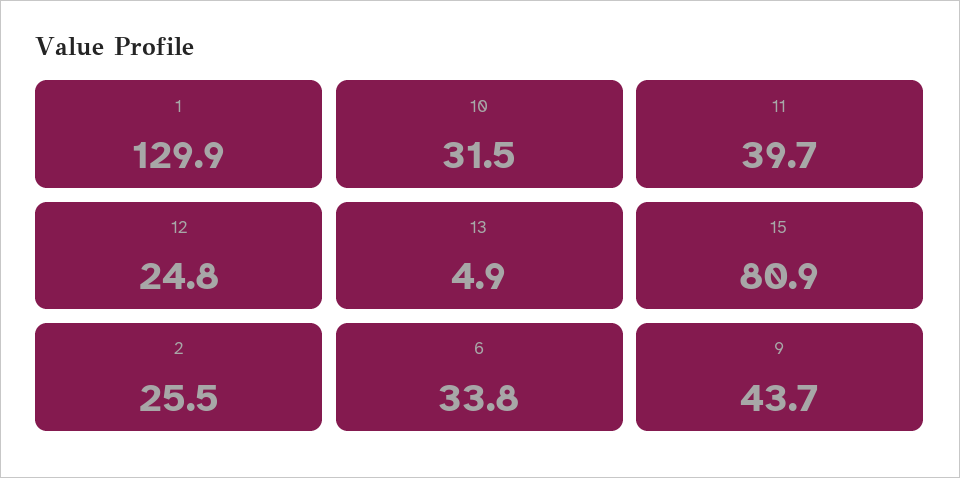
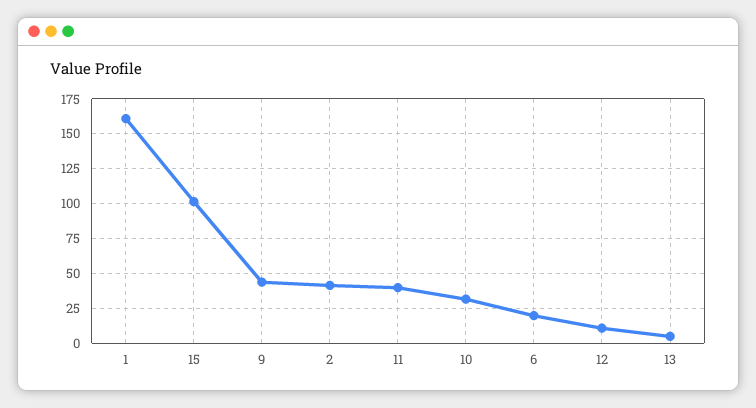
1: 129.9 -> 160
12: 24.8 -> 10
15: 80.9 -> 100
2: 25.5 -> 40
6: 33.8 -> 20

